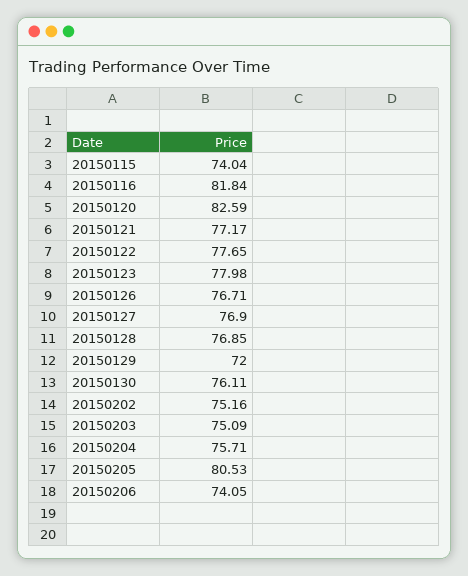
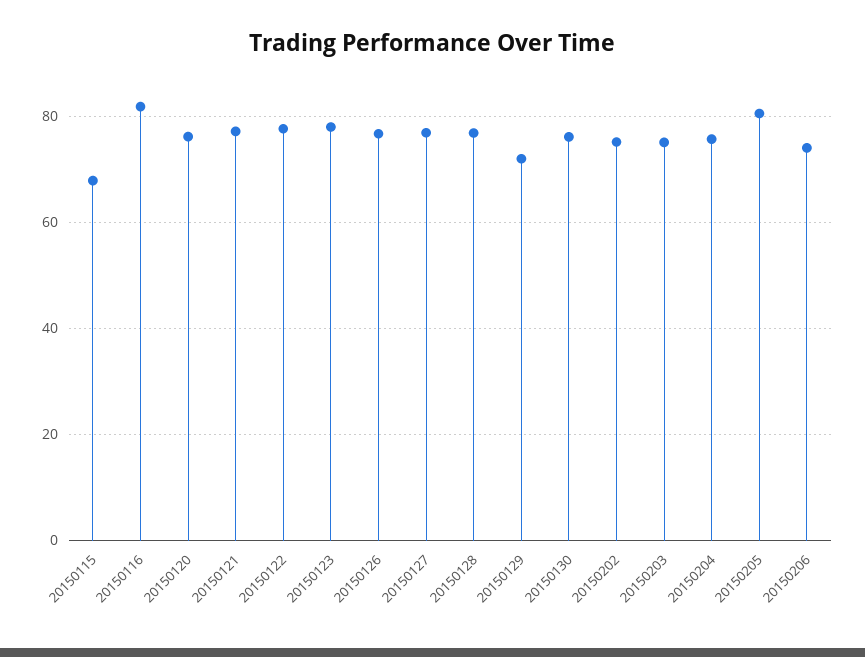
20150115: 74.04 -> 68
20150120: 82.59 -> 76

